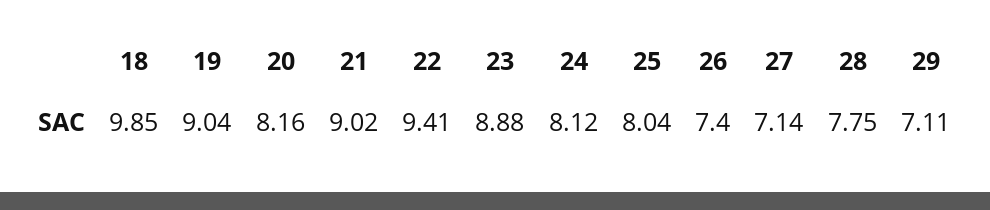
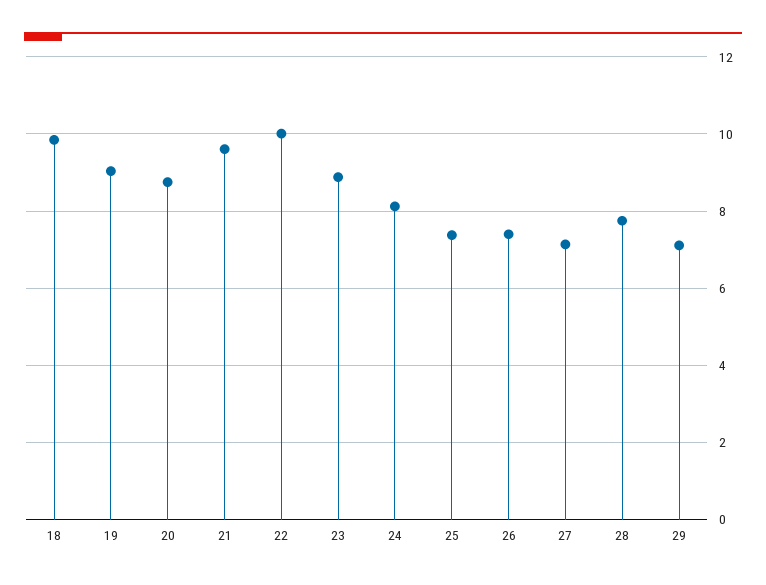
20: 8.16 -> 8.8
21: 9.02 -> 9.6
22: 9.41 -> 10
25: 8.04 -> 7.4

